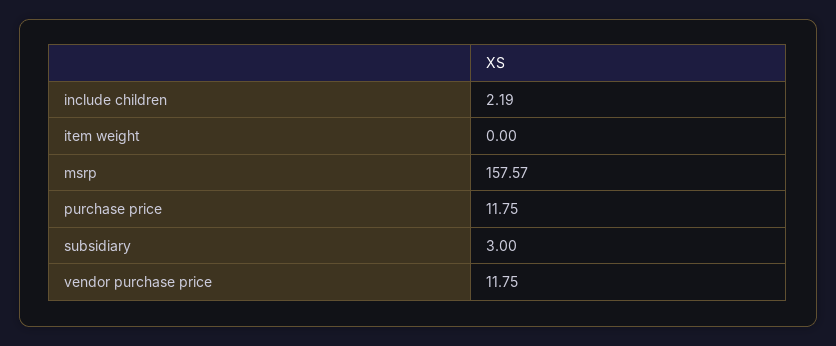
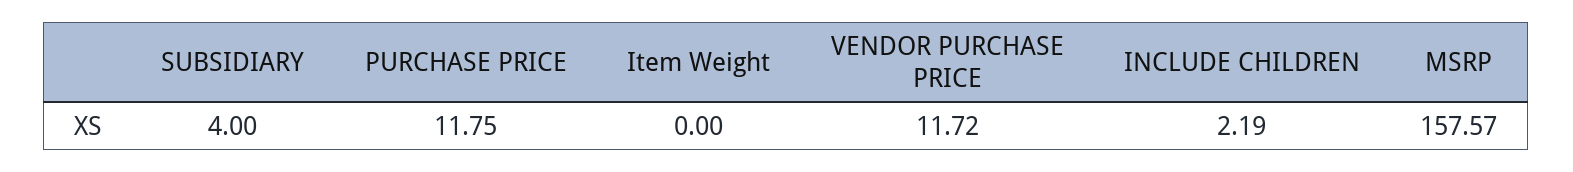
subsidiary: 3 -> 4
vendor purchase price: 11.75 -> 11.72

